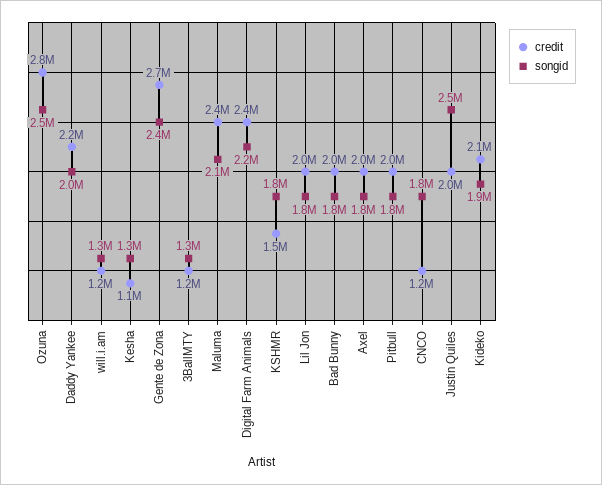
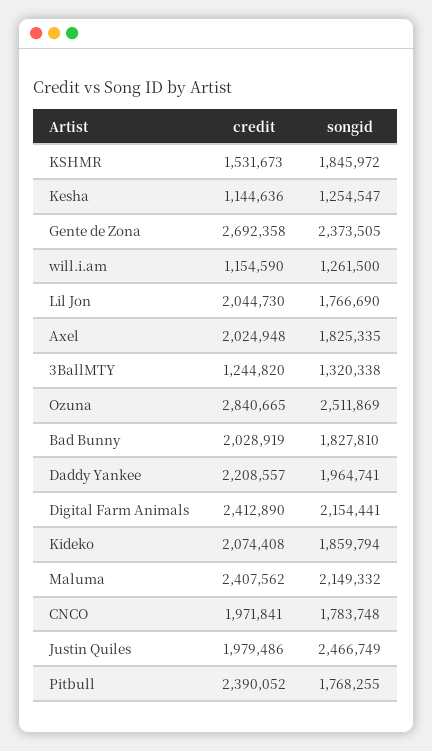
credit, Pitbull: 2000000 -> 2390052
credit, CNCO: 1200000 -> 1971841

